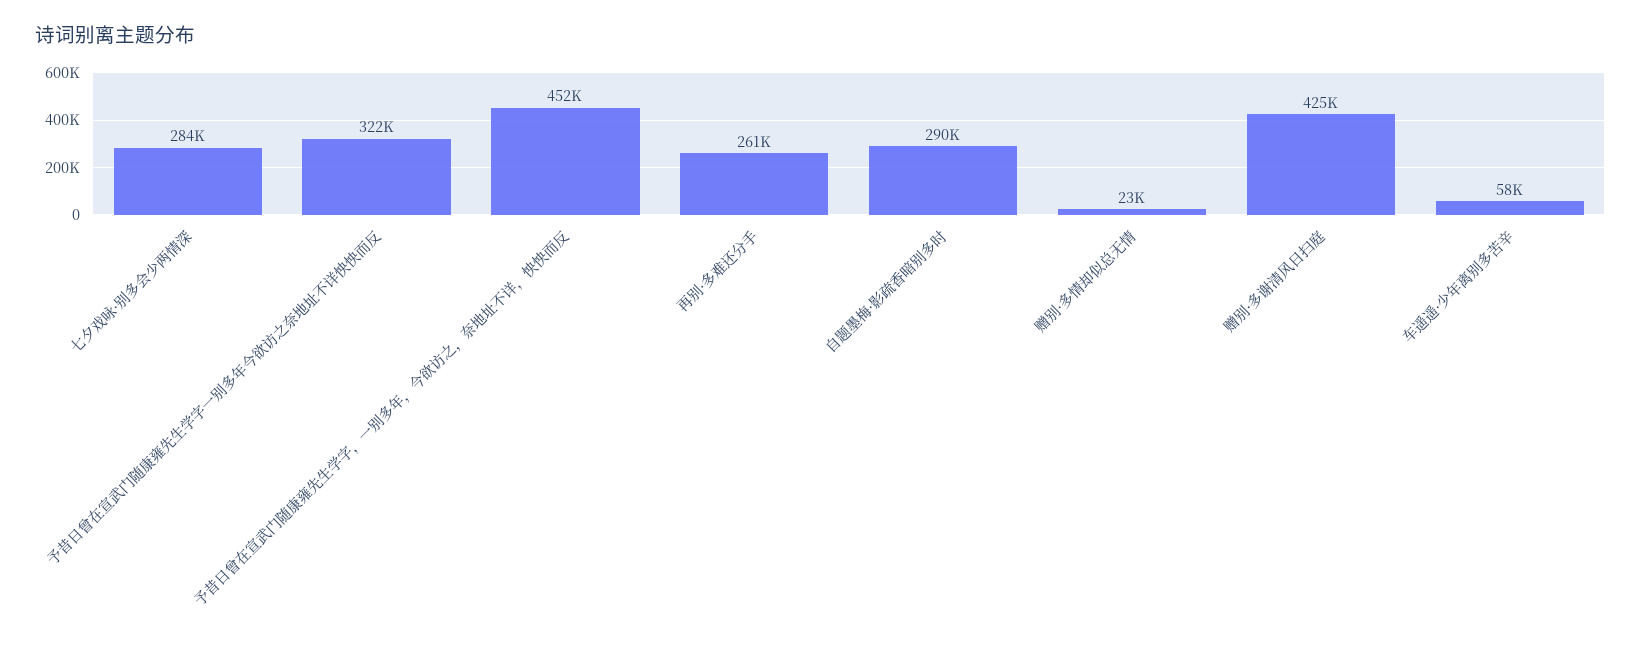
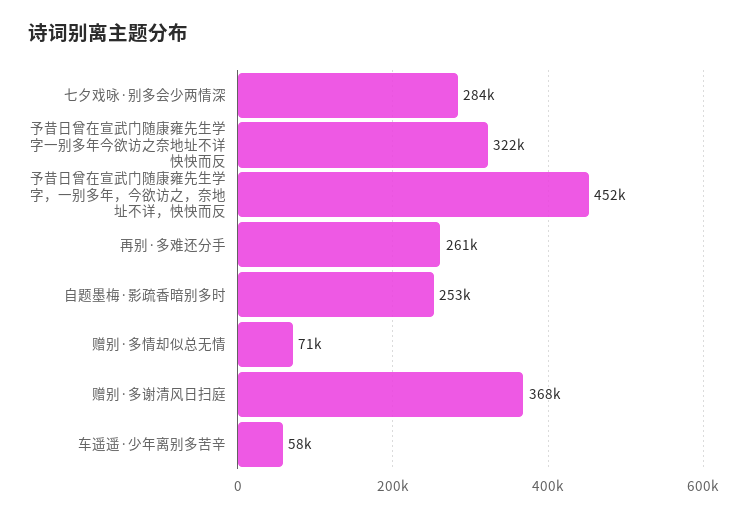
自题墨梅·影疏香暗别多时: 290000 -> 253000
赠别·多情却似总无情: 23000 -> 71000
赠别·多谢清风日扫庭: 425000 -> 368000

